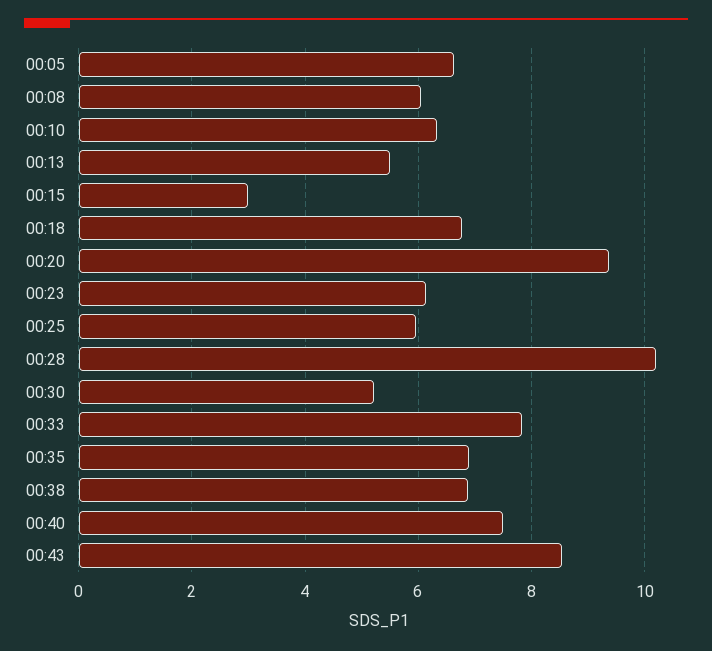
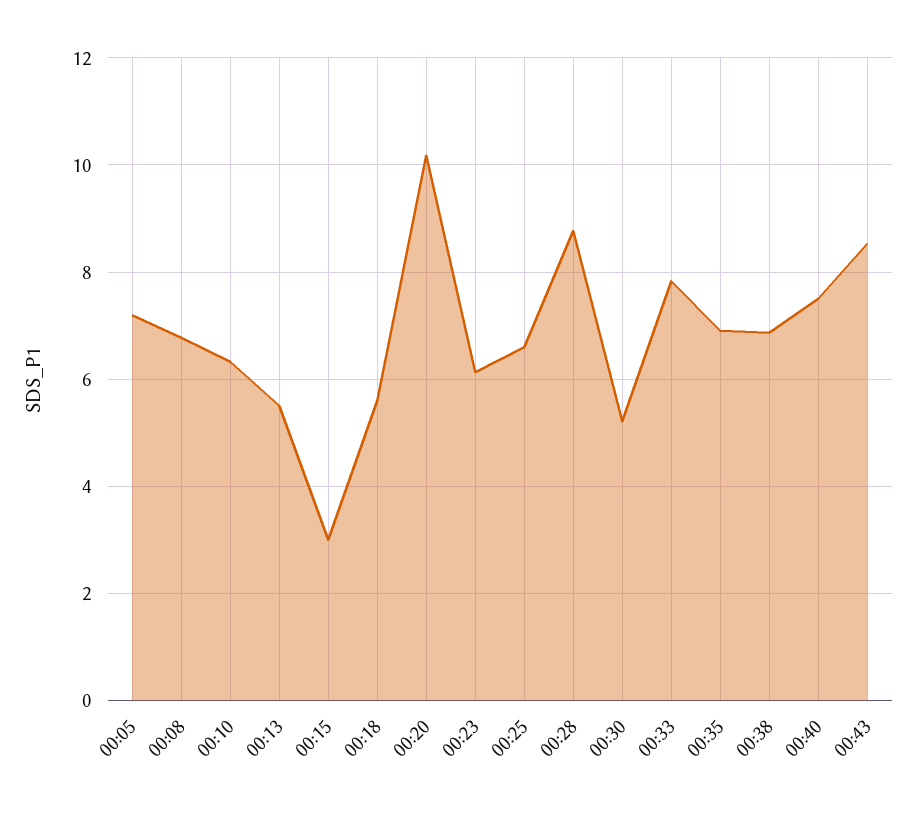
00:05: 6.6 -> 7.2
00:08: 6 -> 6.8
00:18: 6.8 -> 5.6
00:20: 9.4 -> 10.2
00:25: 6 -> 6.6
00:28: 10.2 -> 8.8

